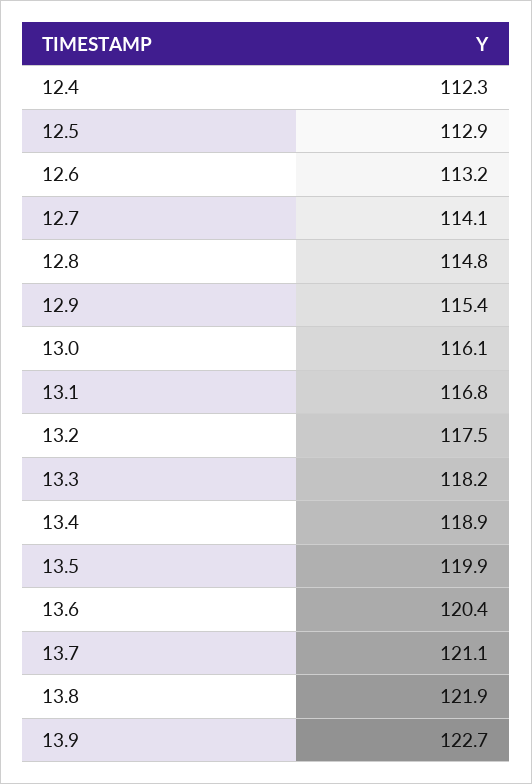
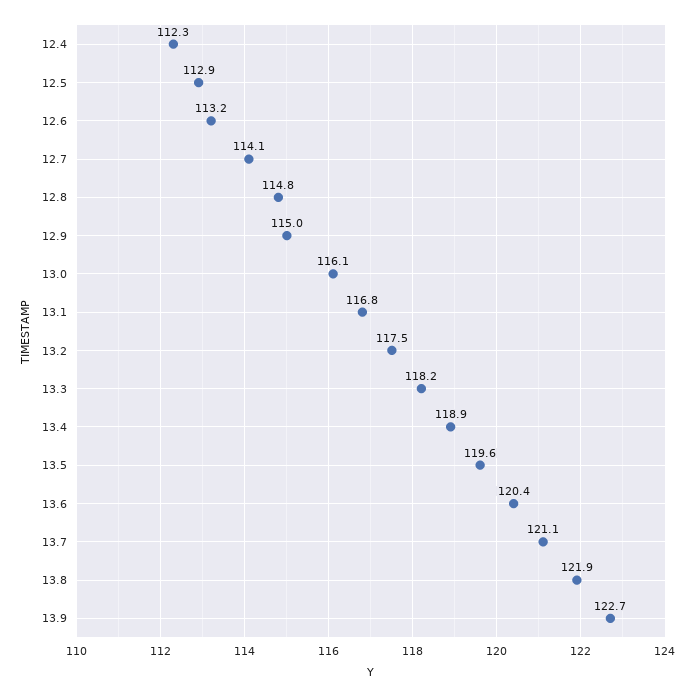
12.9: 115.4 -> 115
13.5: 119.9 -> 119.6

